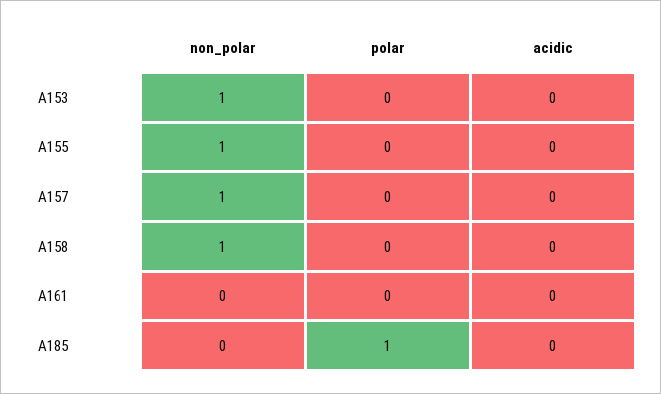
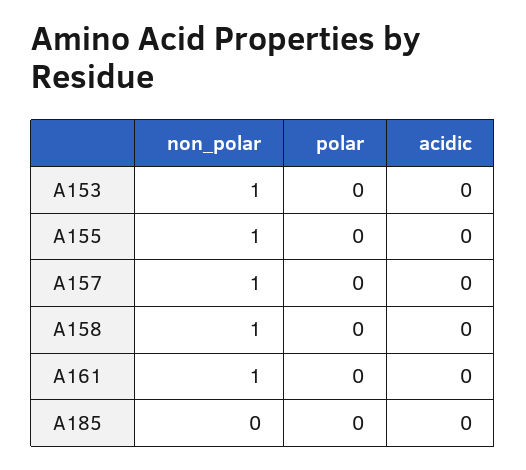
non_polar, A161: 0 -> 1
polar, A185: 1 -> 0

